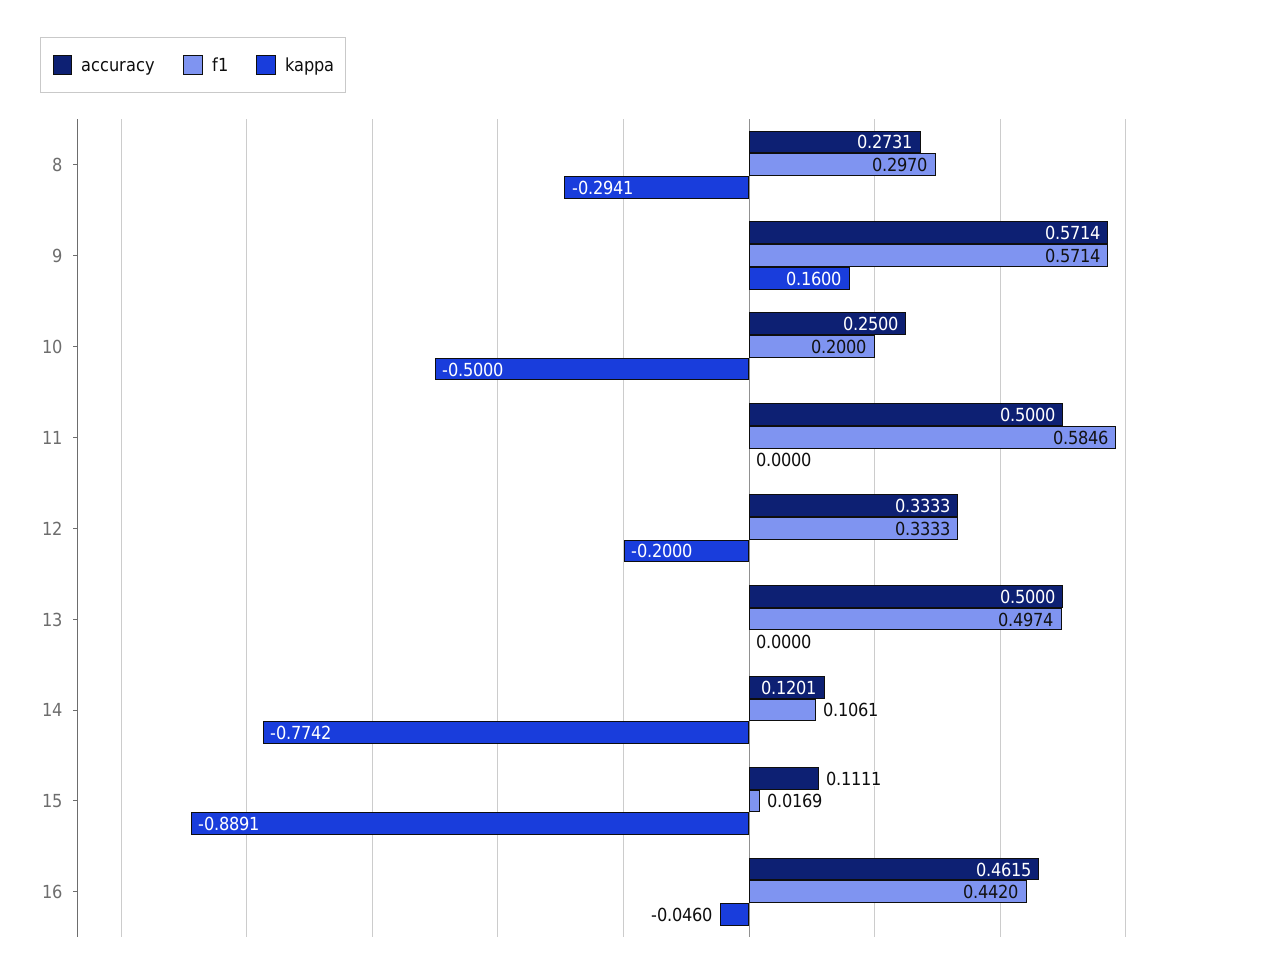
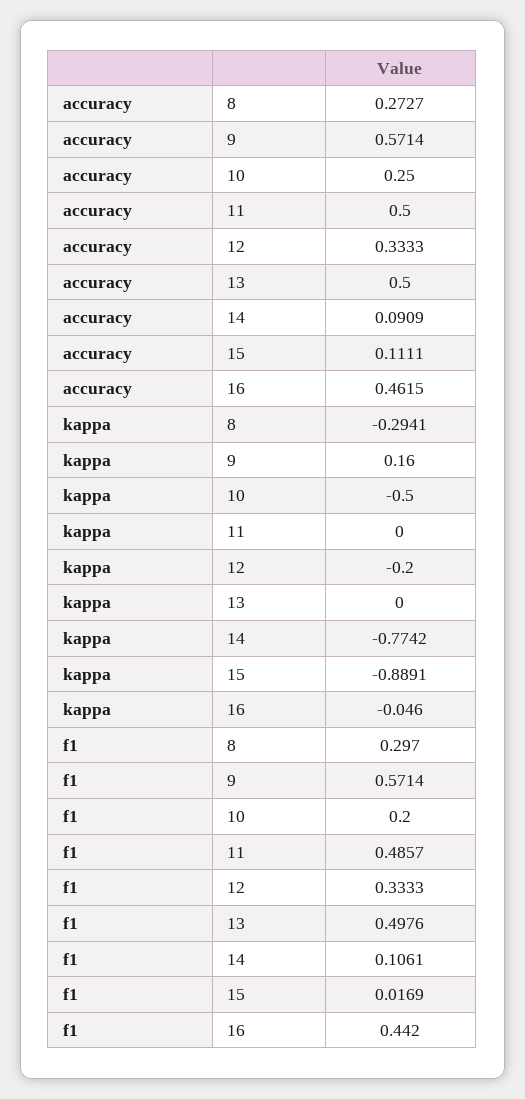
accuracy, 8: 0.2731 -> 0.2727
f1, 11: 0.5846 -> 0.4857
f1, 13: 0.4974 -> 0.4976
accuracy, 14: 0.1201 -> 0.0909

